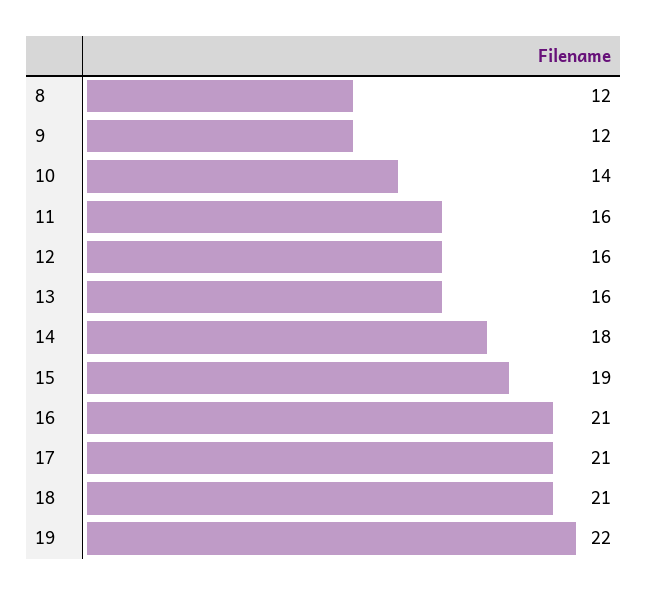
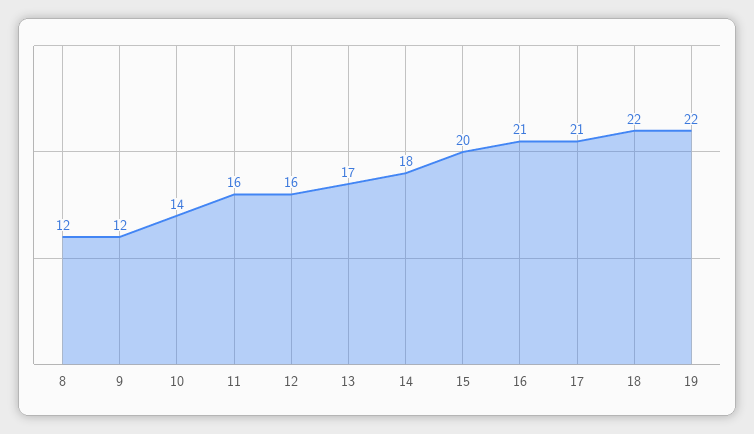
13: 16 -> 17
15: 19 -> 20
18: 21 -> 22

